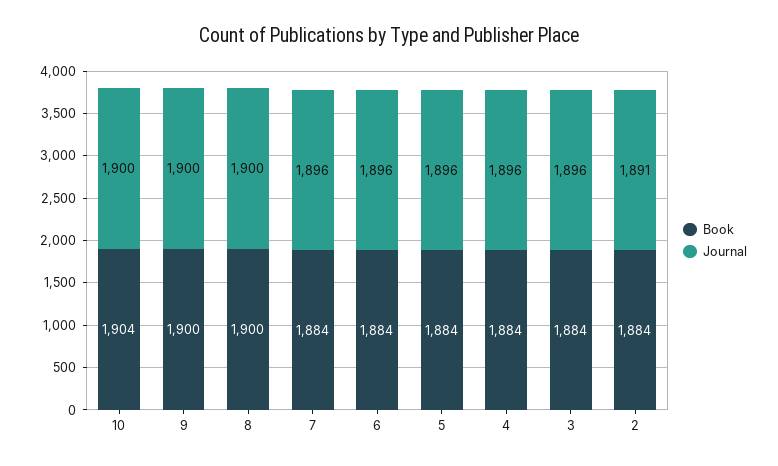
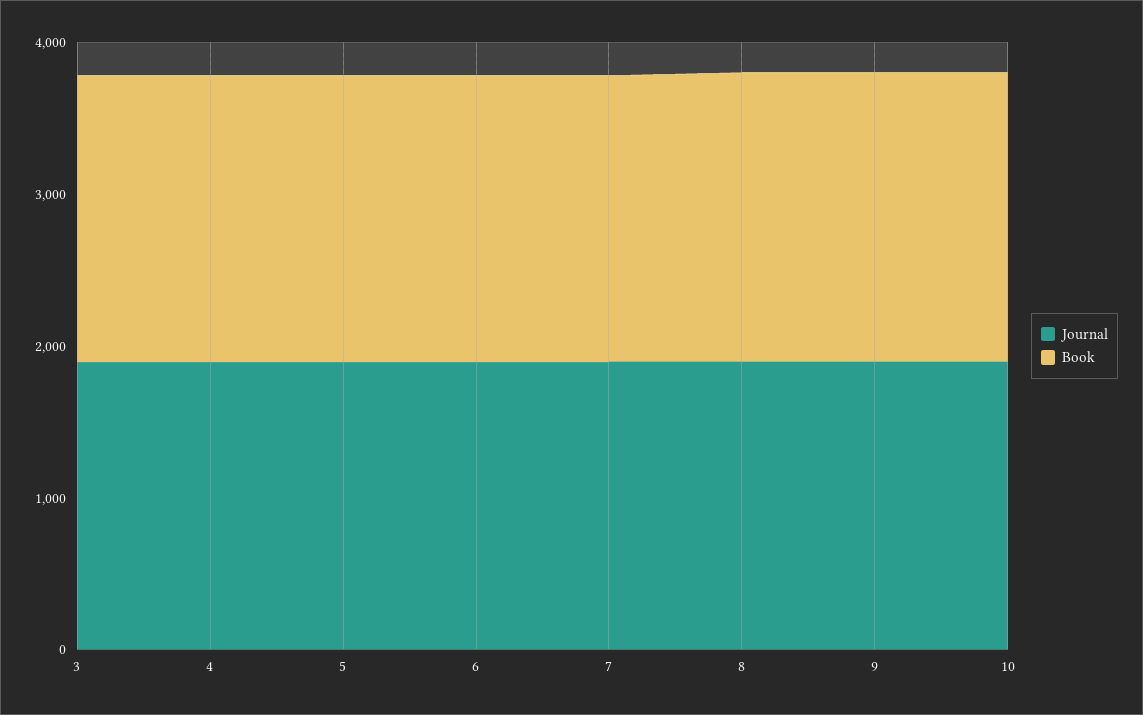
Book, 2: 1884 -> none
Journal, 2: 1891 -> none

